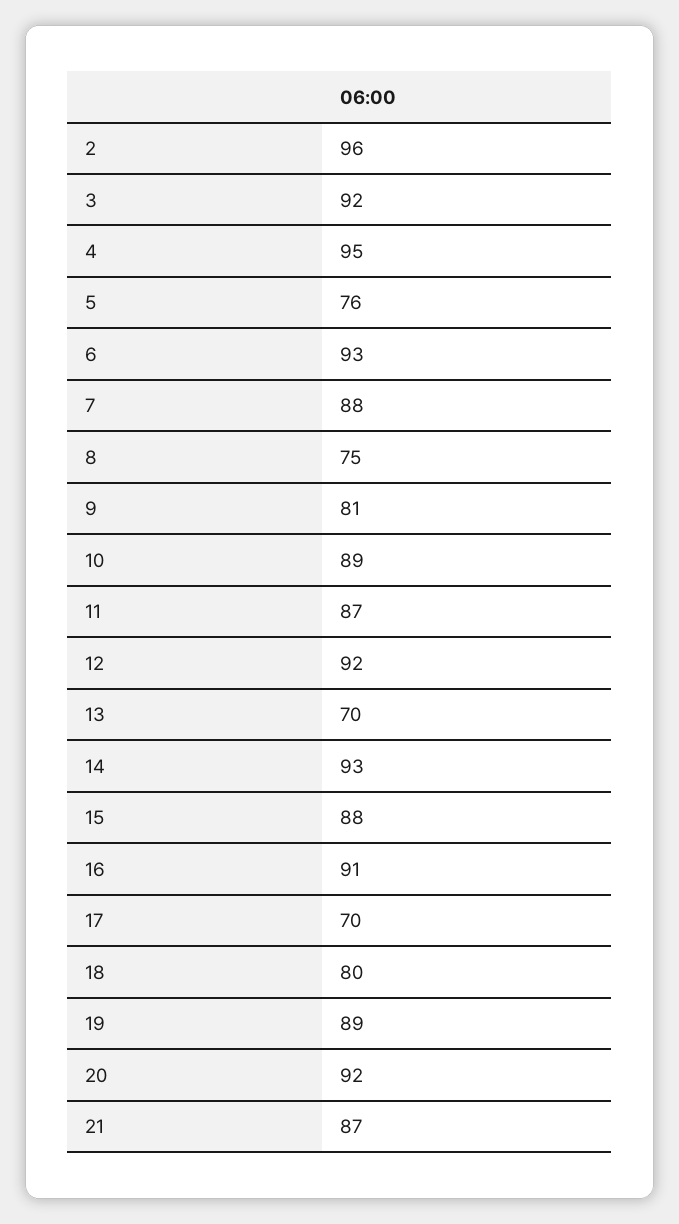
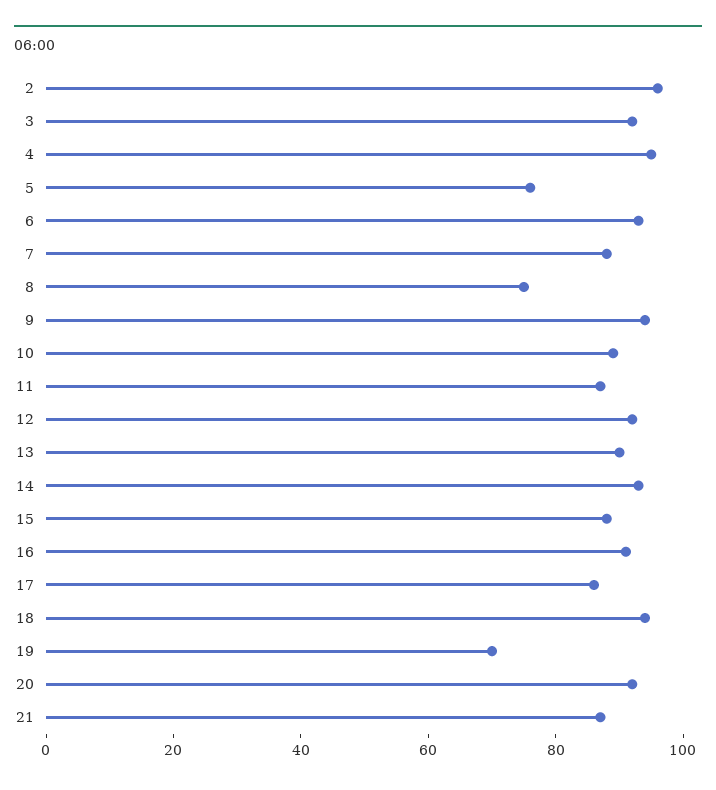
9: 81 -> 95
13: 70 -> 90
17: 70 -> 85
18: 80 -> 95
19: 89 -> 70

